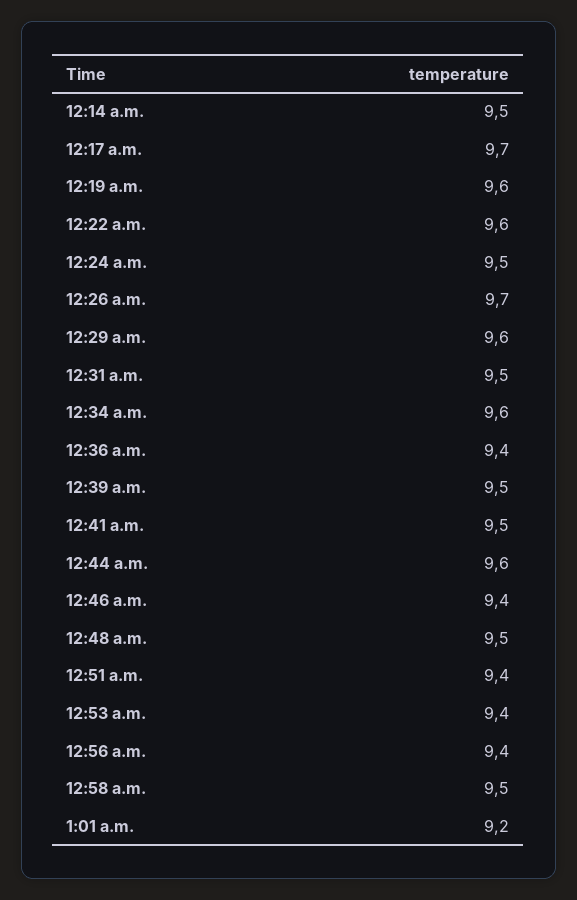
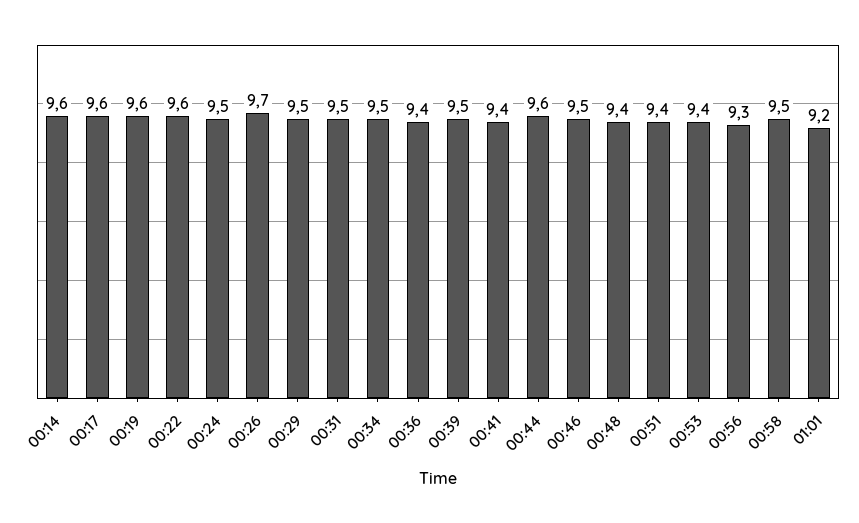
12:14 a.m.: 9.5 -> 9.6
12:17 a.m.: 9.7 -> 9.6
12:29 a.m.: 9.6 -> 9.5
12:34 a.m.: 9.6 -> 9.5
12:41 a.m.: 9.5 -> 9.4
12:46 a.m.: 9.4 -> 9.5
12:48 a.m.: 9.5 -> 9.4
12:56 a.m.: 9.4 -> 9.3

